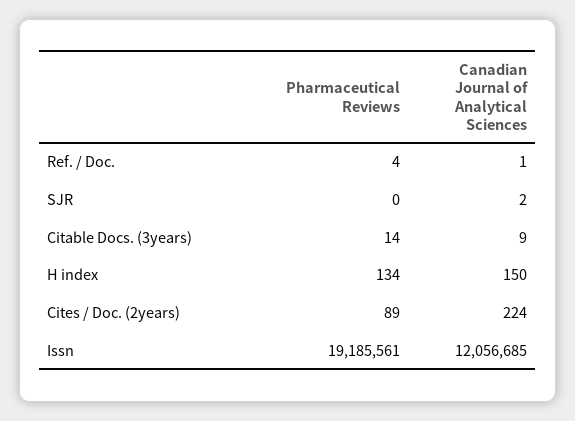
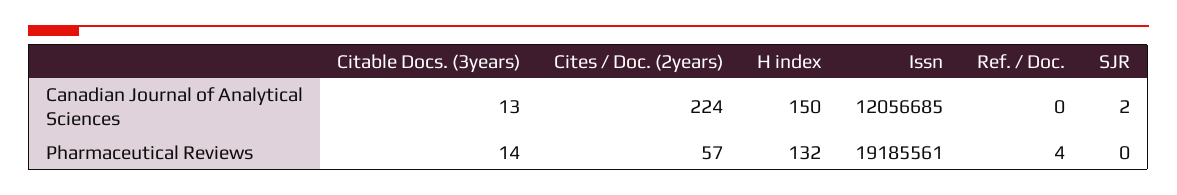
Canadian Journal of Analytical Sciences, Ref. / Doc.: 1 -> 0
Canadian Journal of Analytical Sciences, Citable Docs. (3years): 9 -> 13
Pharmaceutical Reviews, H index: 134 -> 132
Pharmaceutical Reviews, Cites / Doc. (2years): 89 -> 57

